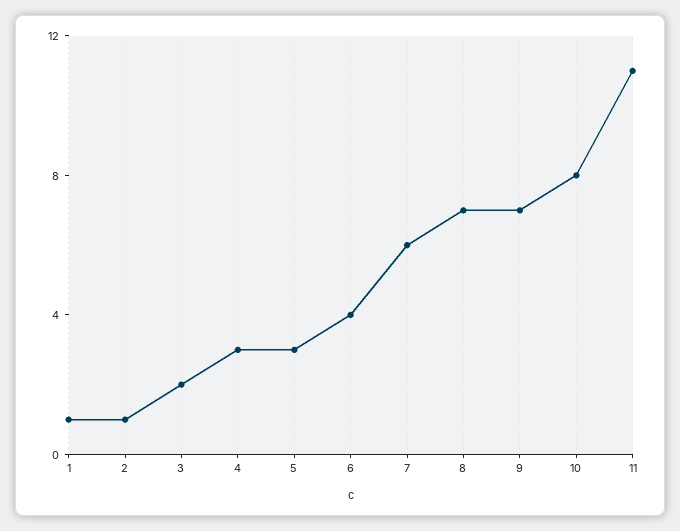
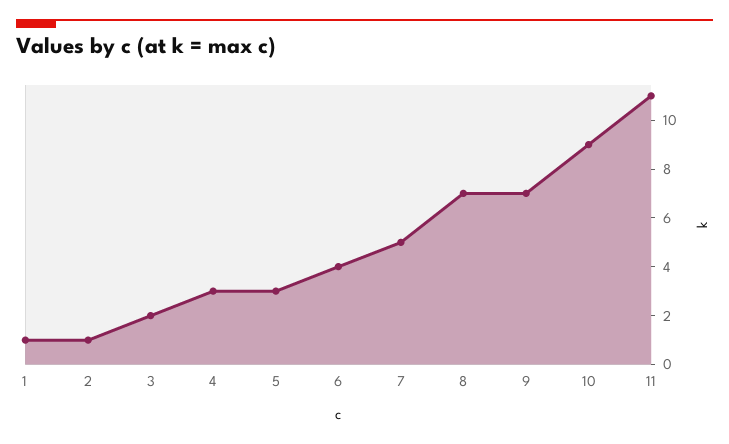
7: 6 -> 5
10: 8 -> 9

